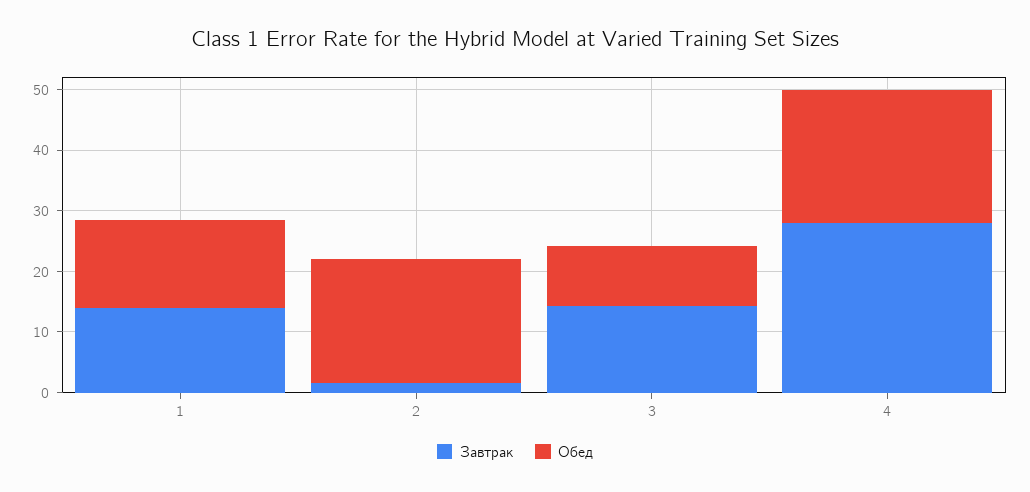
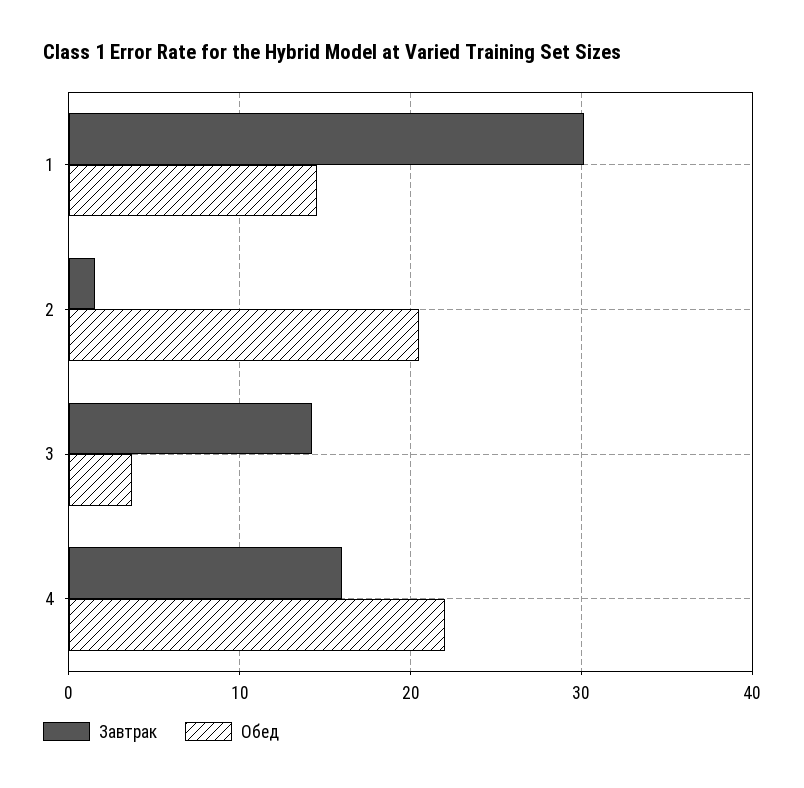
Завтрак, 1: 14 -> 30
Обед, 3: 10 -> 4
Завтрак, 4: 28 -> 16

